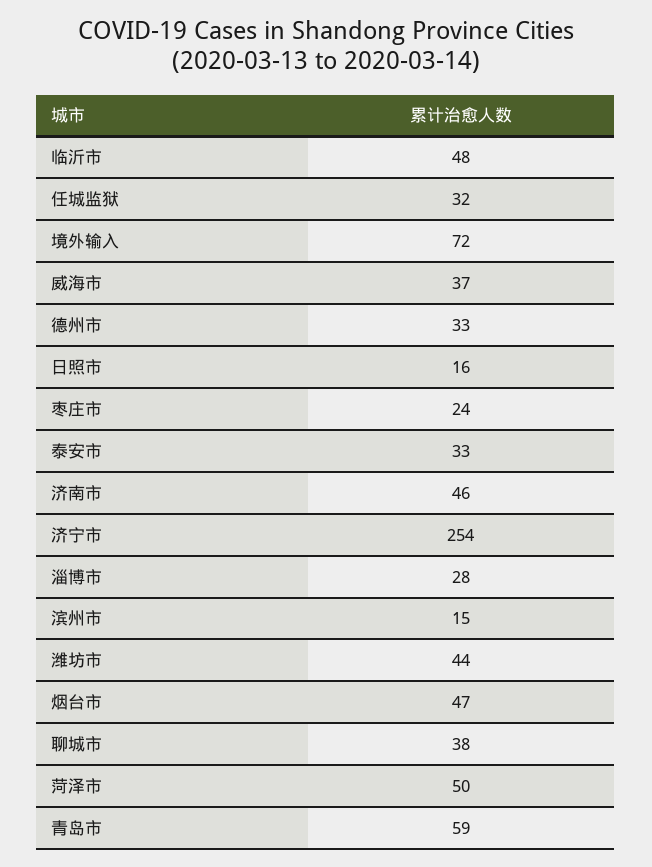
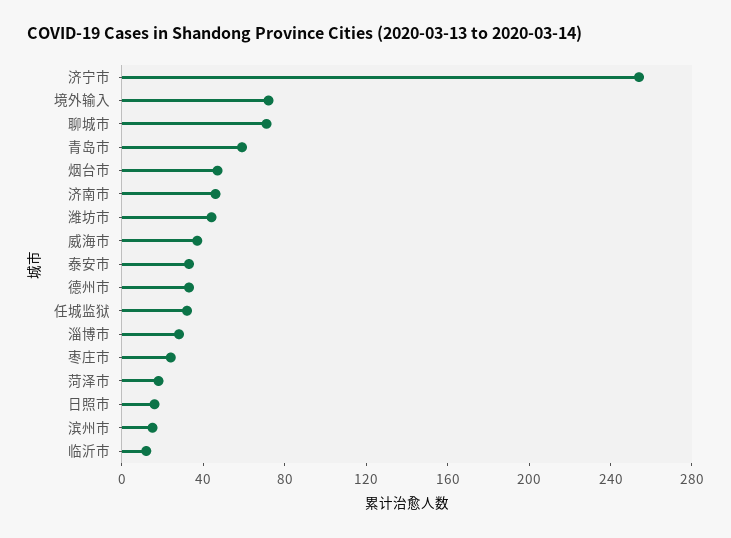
临沂市: 48 -> 10
聊城市: 38 -> 70
菏泽市: 50 -> 20

